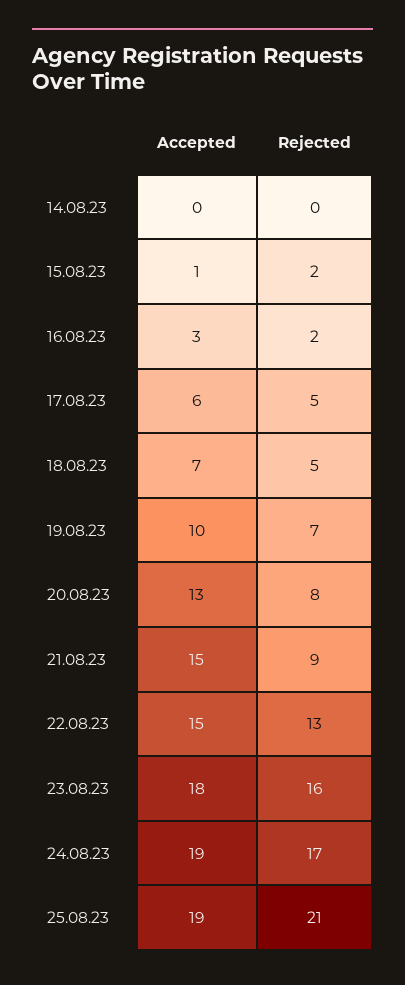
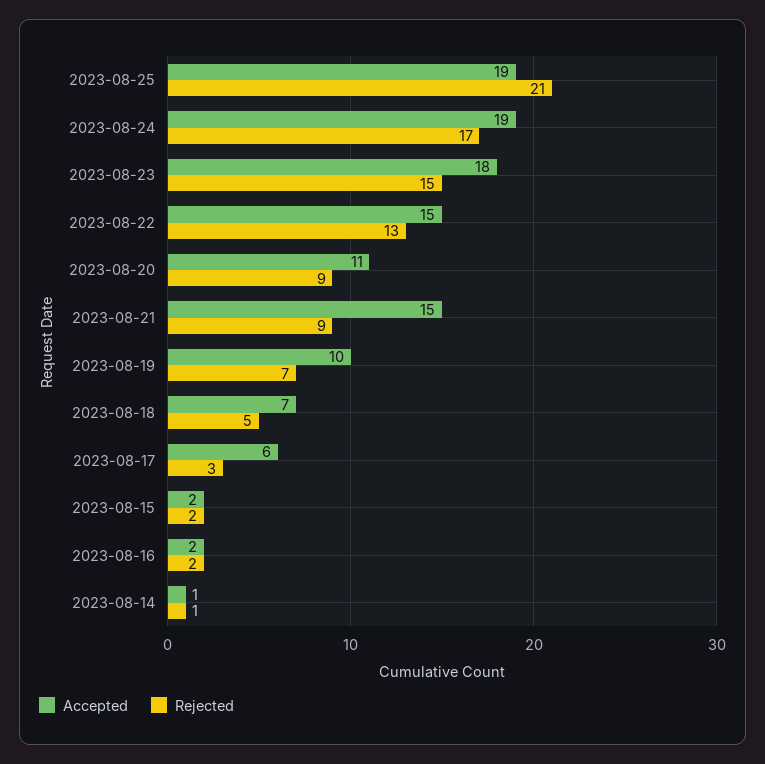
Accepted, 14.08.23: 0 -> 1
Rejected, 14.08.23: 0 -> 1
Accepted, 15.08.23: 1 -> 2
Accepted, 16.08.23: 3 -> 2
Rejected, 17.08.23: 5 -> 3
Accepted, 20.08.23: 13 -> 11
Rejected, 20.08.23: 8 -> 9
Rejected, 23.08.23: 16 -> 15

